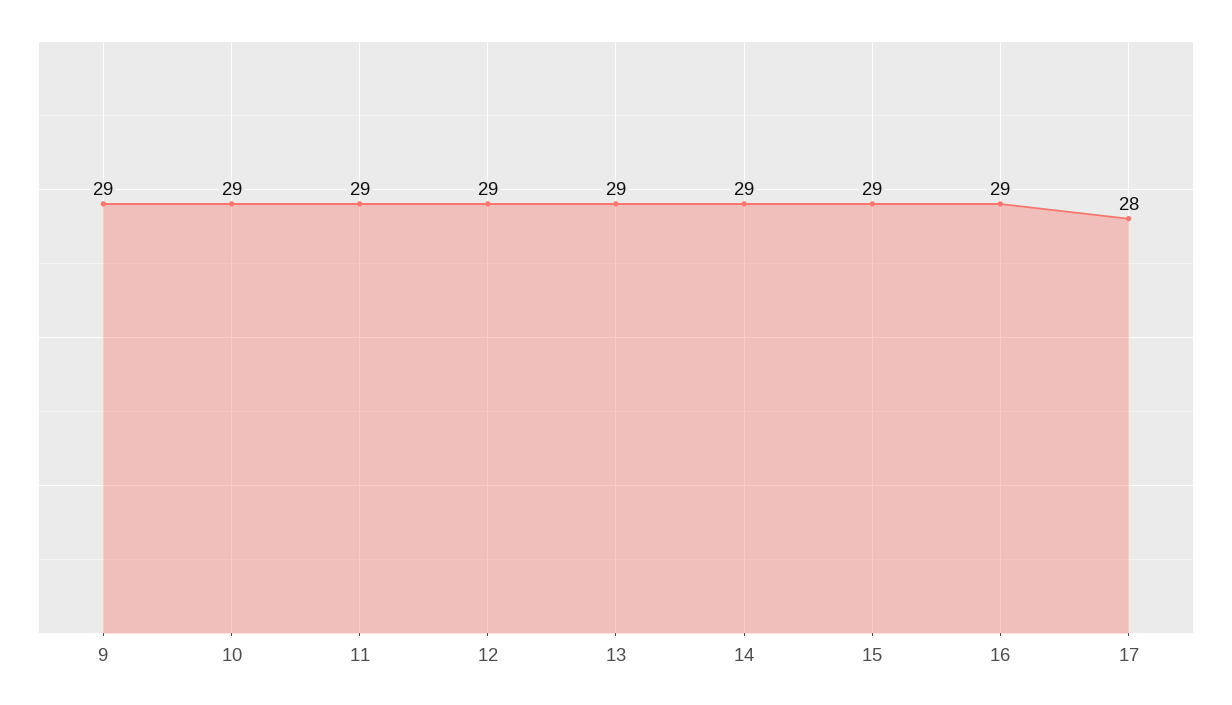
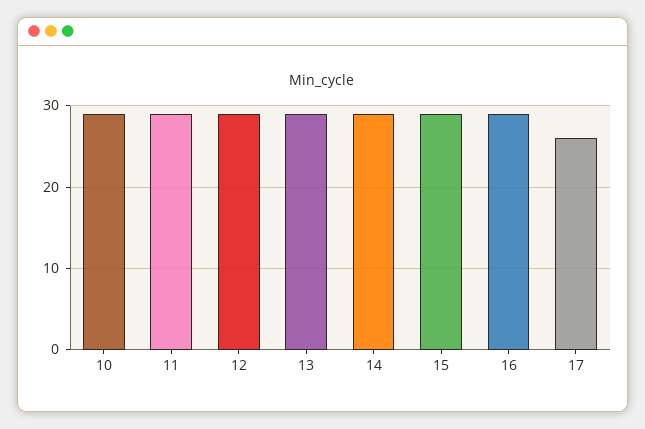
9: 29 -> none
17: 28 -> 26

